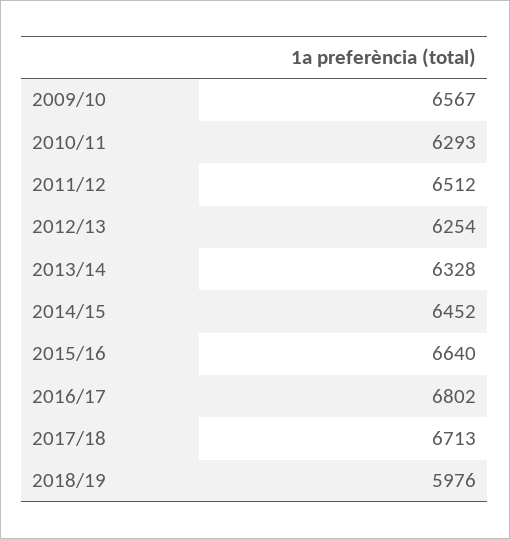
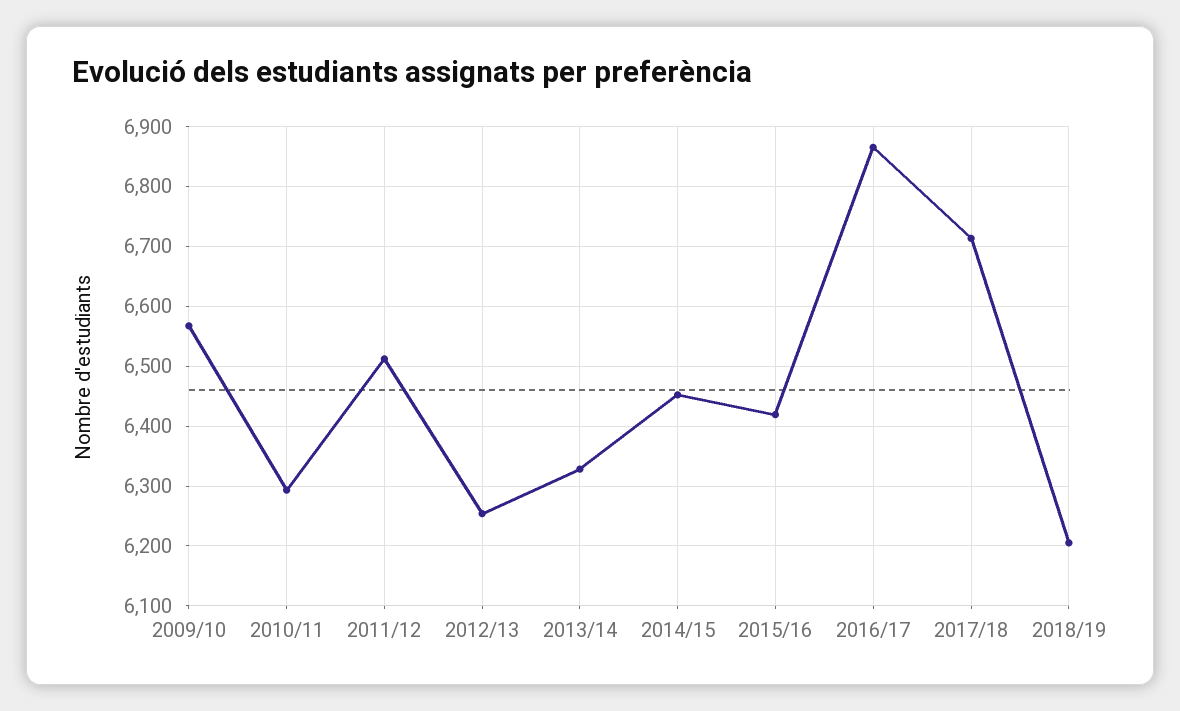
2015/16: 6640 -> 6420
2016/17: 6802 -> 6860
2018/19: 5976 -> 6200

